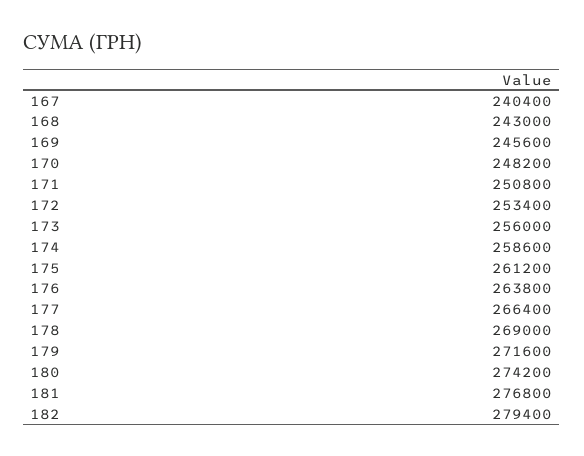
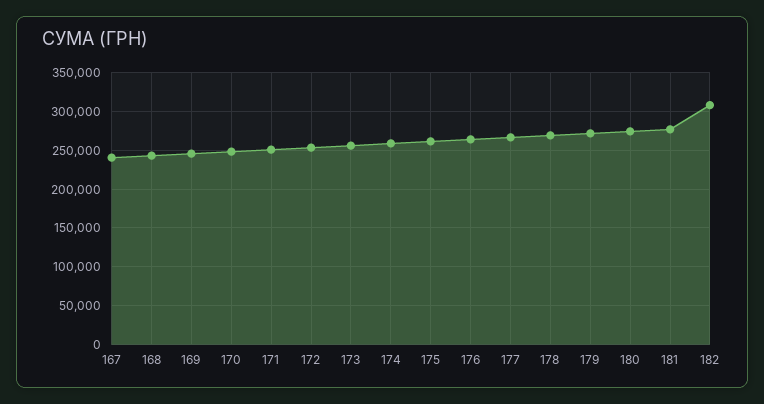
182: 279400 -> 310000

